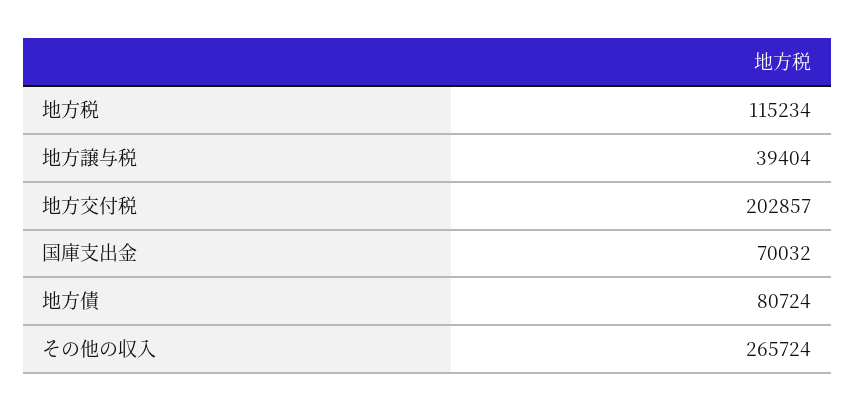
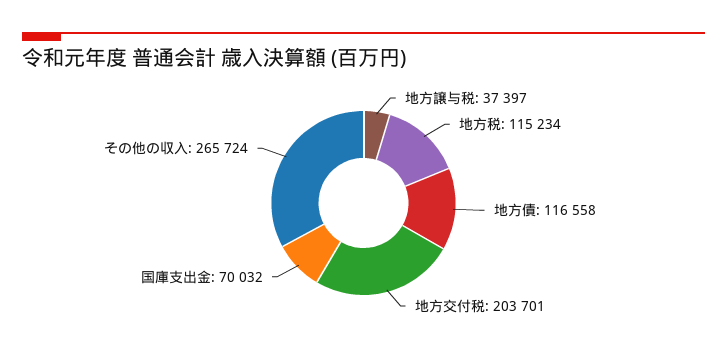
地方譲与税: 39404 -> 37397
地方交付税: 202857 -> 203701
地方債: 80724 -> 116558

